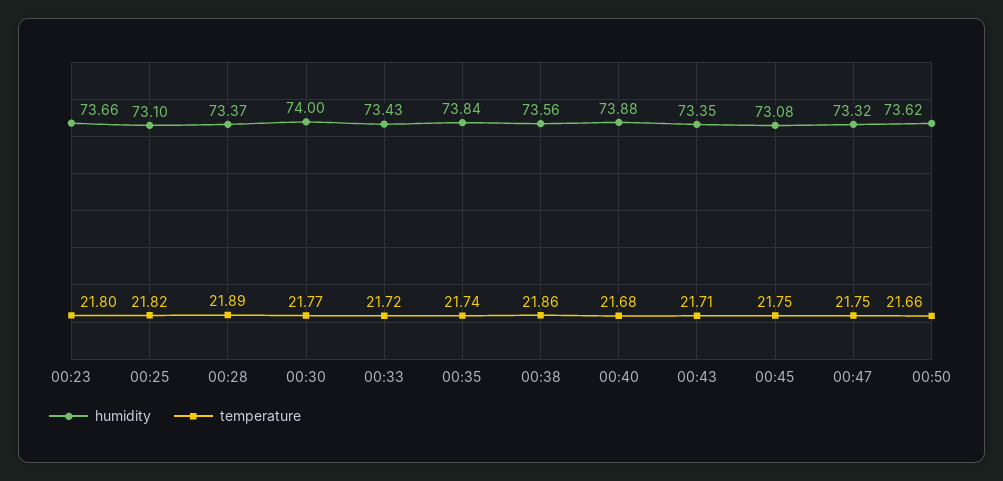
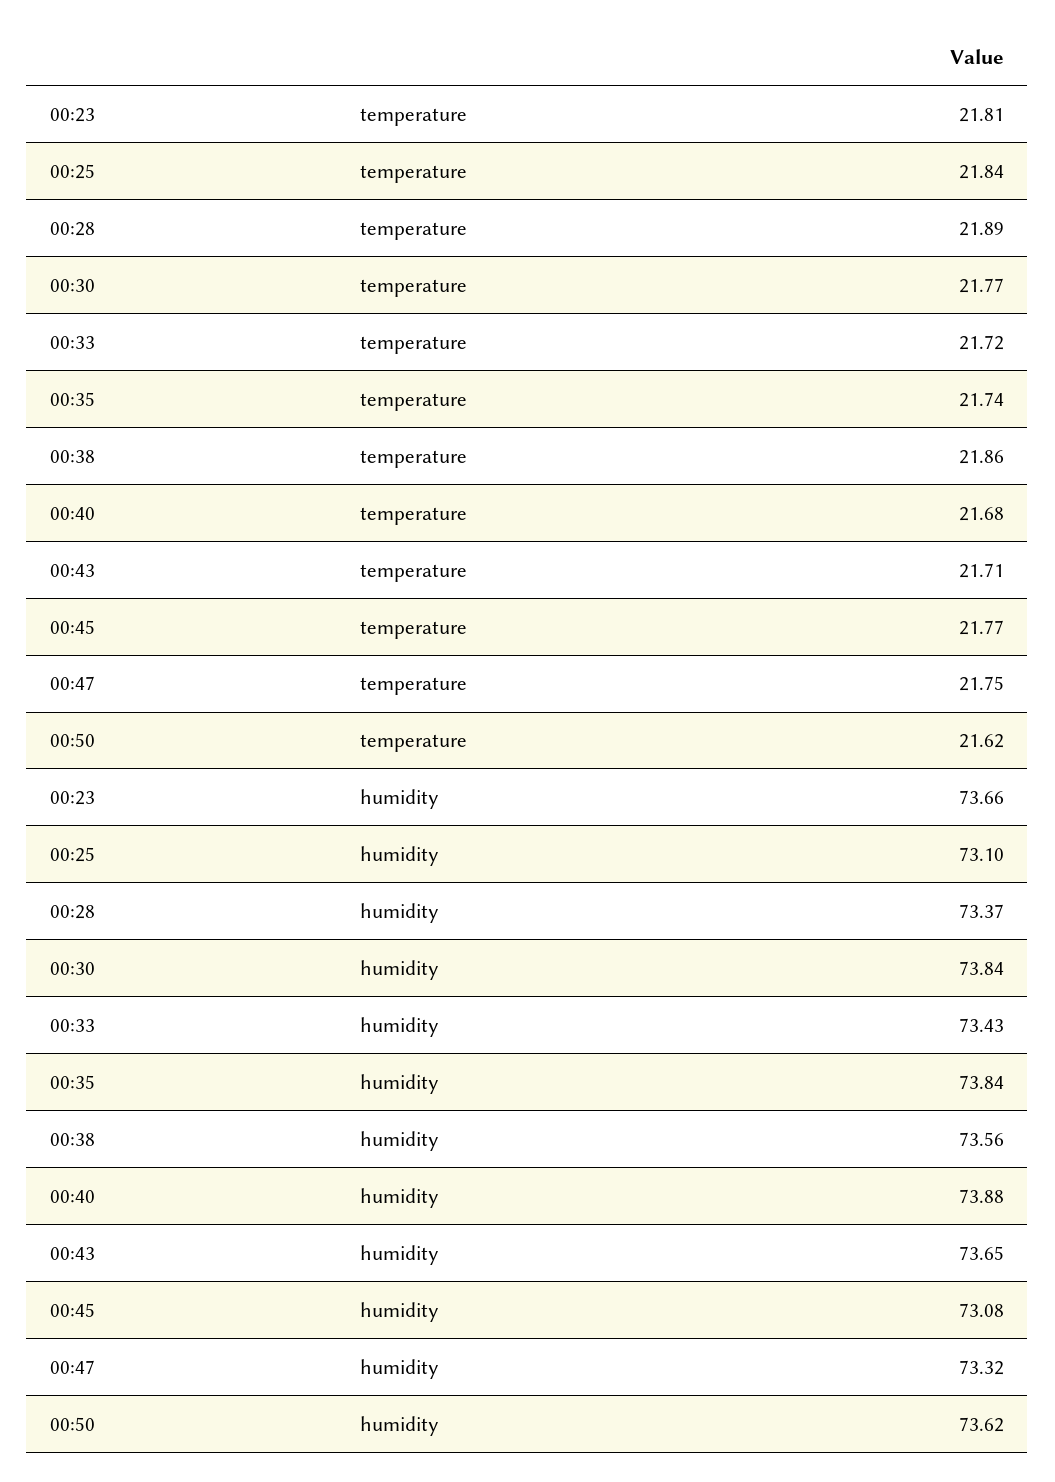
temperature, 00:23: 21.8 -> 21.81
temperature, 00:25: 21.82 -> 21.84
humidity, 00:30: 74 -> 73.84
humidity, 00:43: 73.35 -> 73.65
temperature, 00:45: 21.75 -> 21.77
temperature, 00:50: 21.66 -> 21.62

